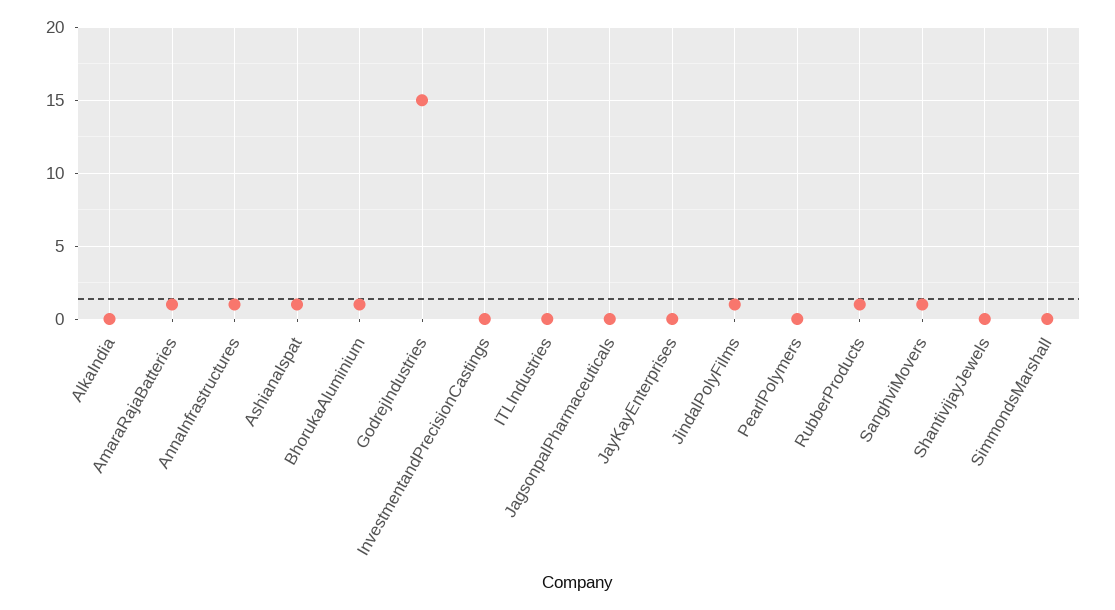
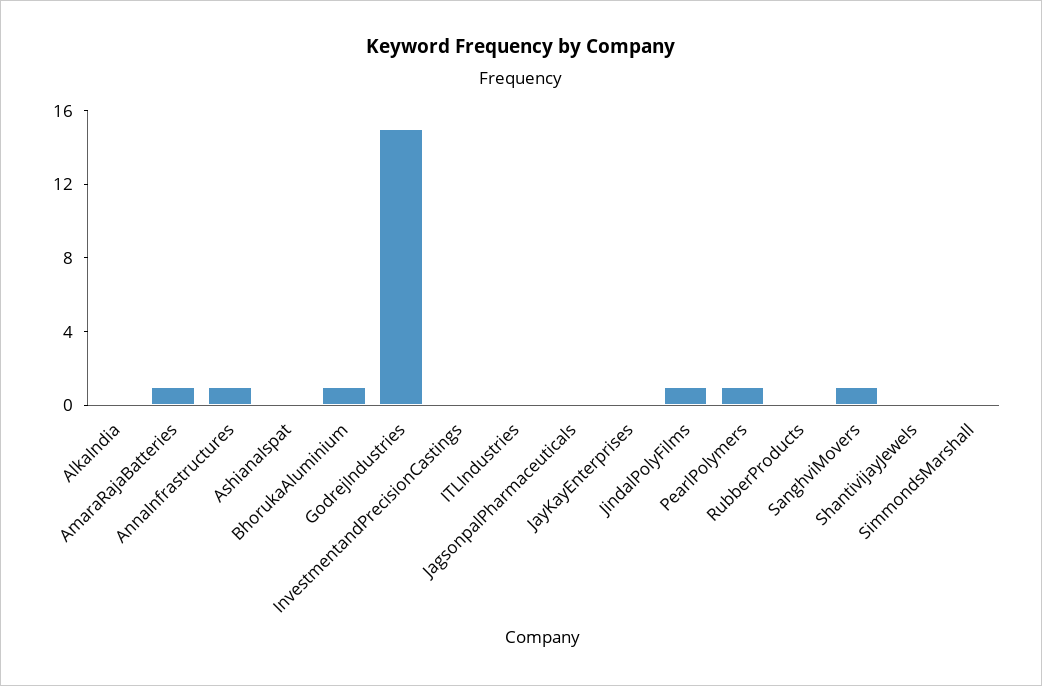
AshianaIspat: 1 -> 0
PearlPolymers: 0 -> 1
RubberProducts: 1 -> 0

